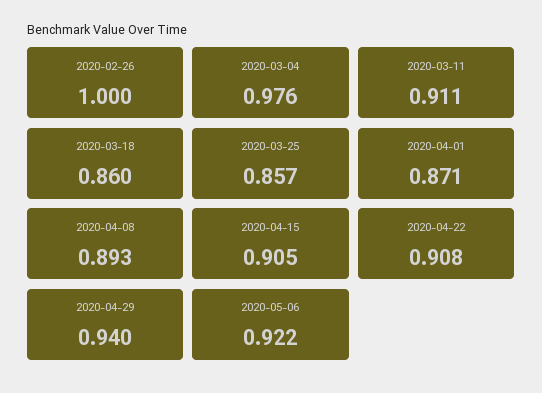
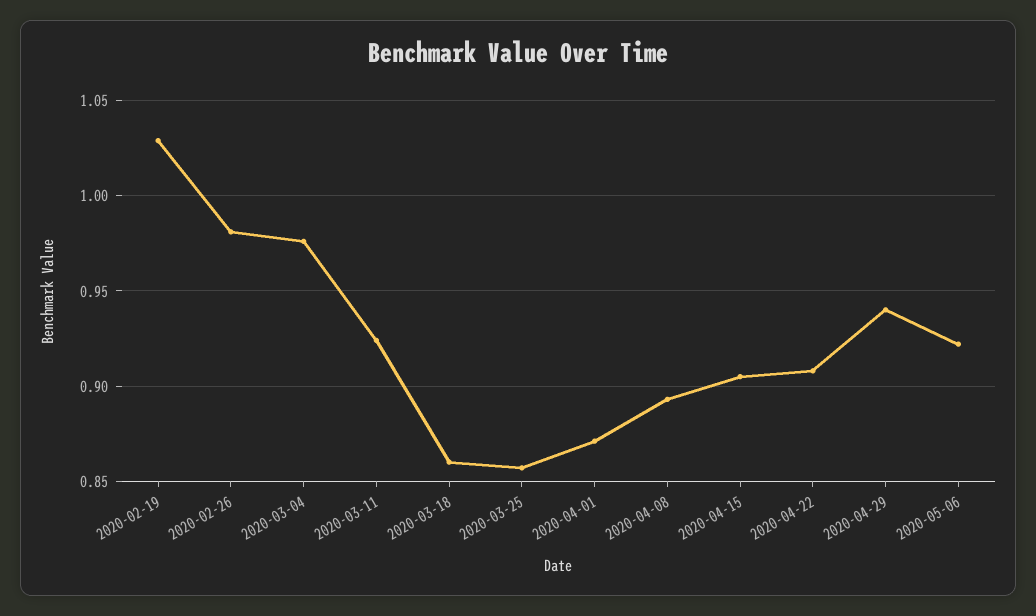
2020-02-26: 1 -> 0.98
2020-03-11: 0.911 -> 0.925
2020-02-19: none -> 1.03

